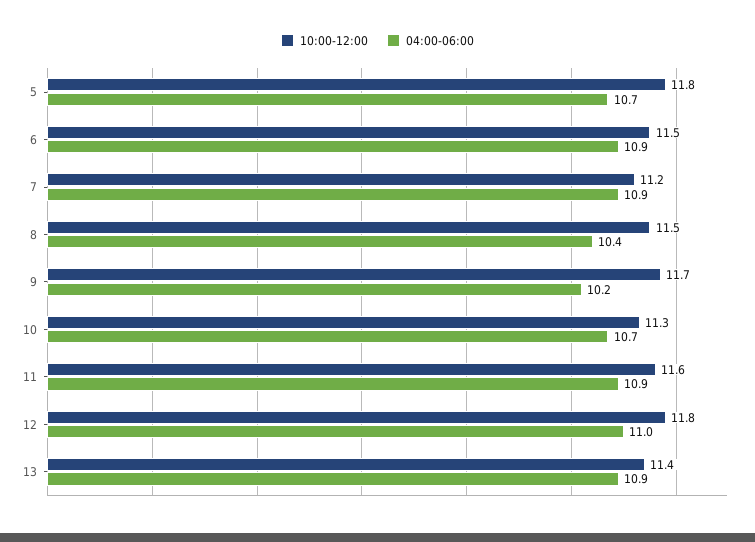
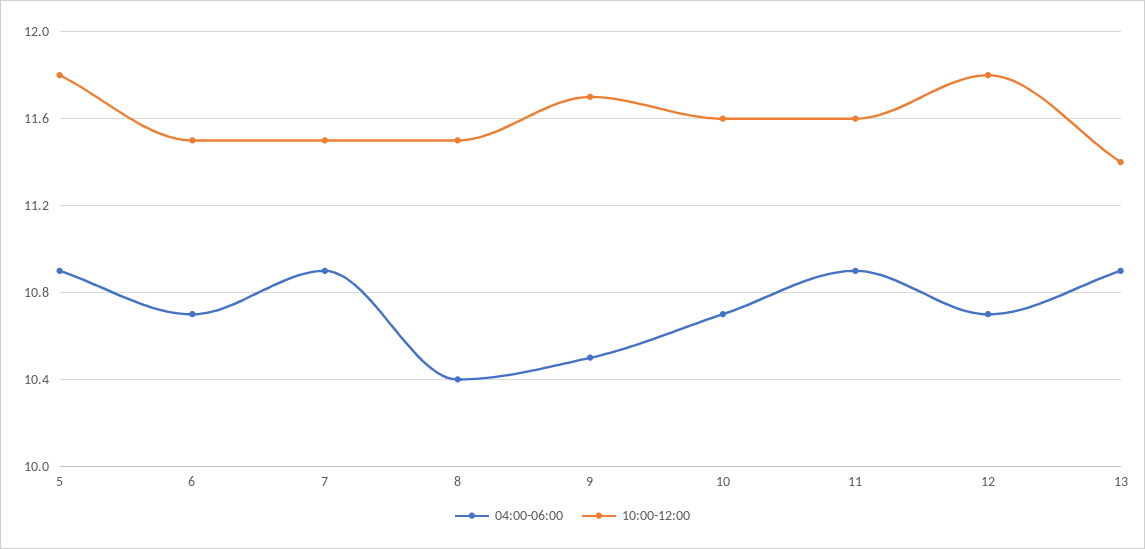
04:00-06:00, 5: 10.7 -> 10.9
04:00-06:00, 6: 10.9 -> 10.7
10:00-12:00, 7: 11.2 -> 11.5
04:00-06:00, 9: 10.2 -> 10.5
10:00-12:00, 10: 11.3 -> 11.6
04:00-06:00, 12: 11 -> 10.7

